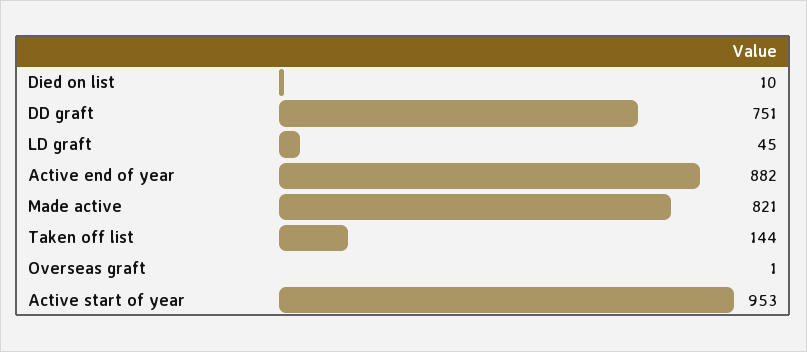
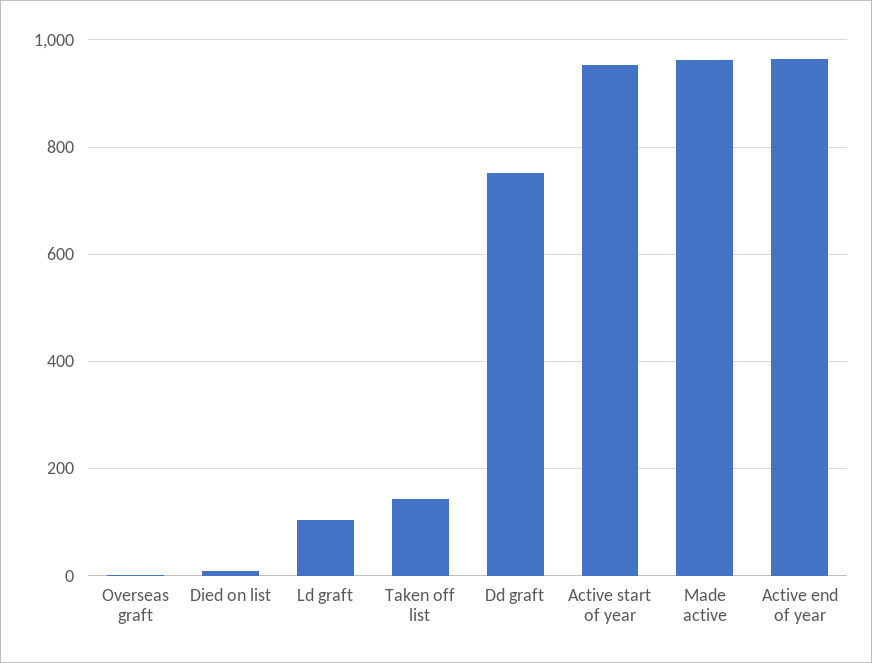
LD graft: 45 -> 100
Active end of year: 882 -> 960
Made active: 821 -> 960

